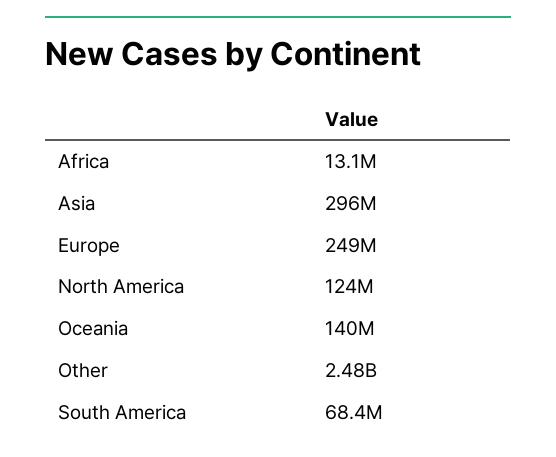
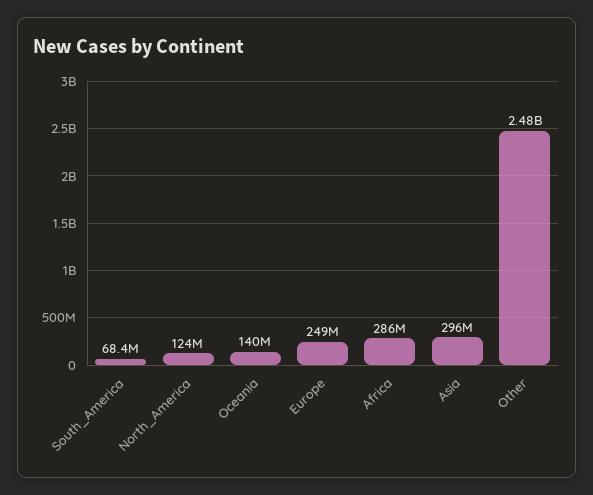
Africa: 13100000 -> 286000000

